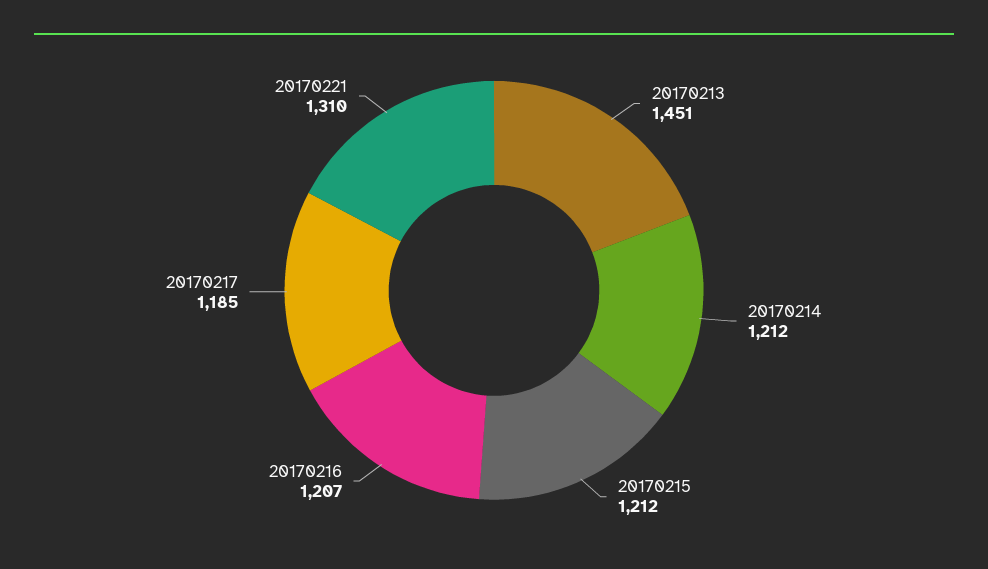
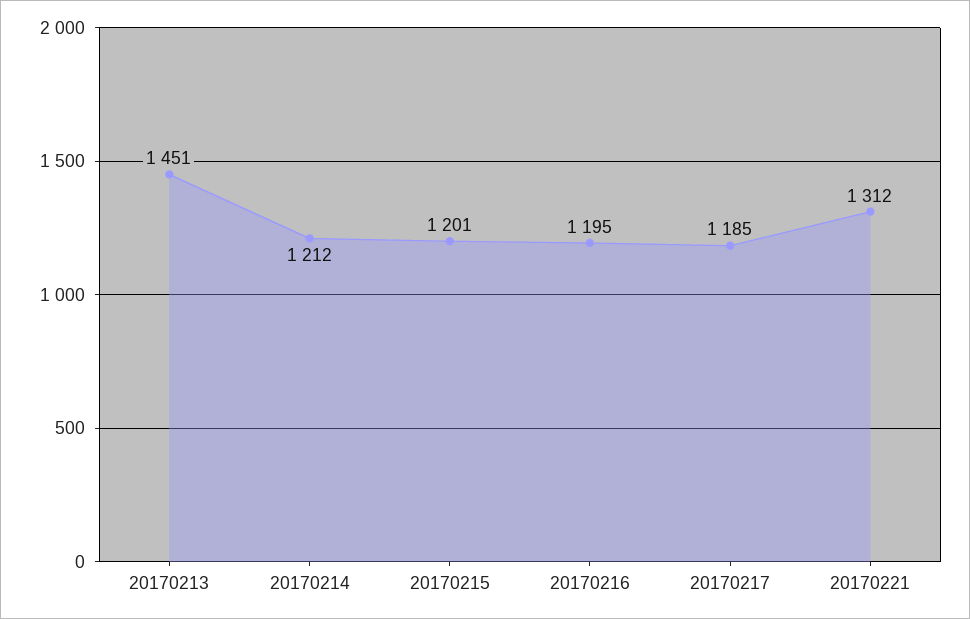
20170215: 1212 -> 1201
20170216: 1207 -> 1195
20170221: 1310 -> 1312

